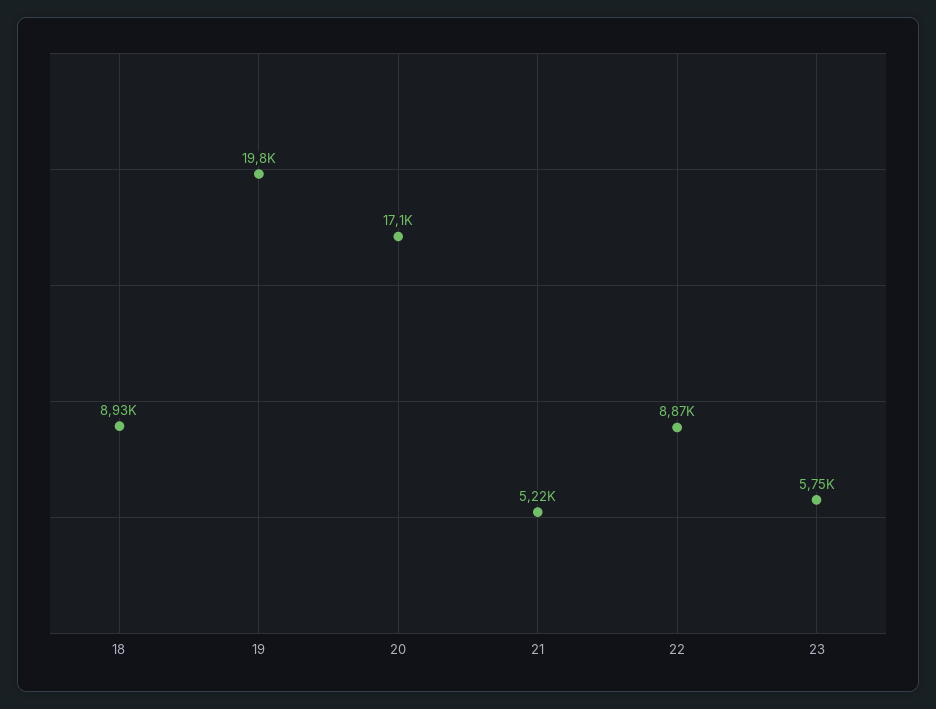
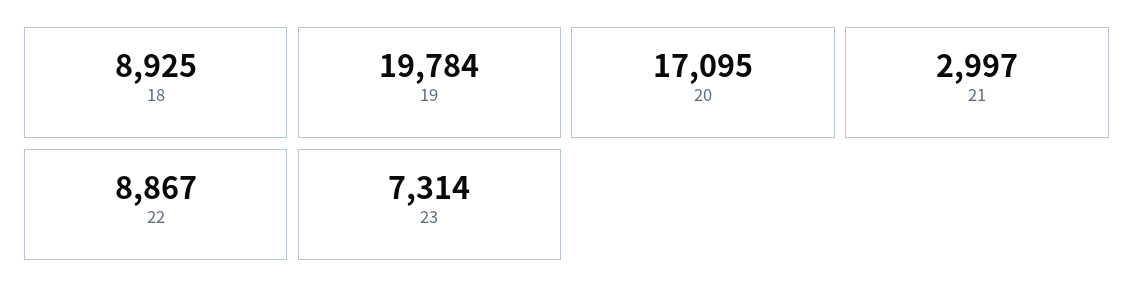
21: 5220 -> 2997
23: 5750 -> 7314

